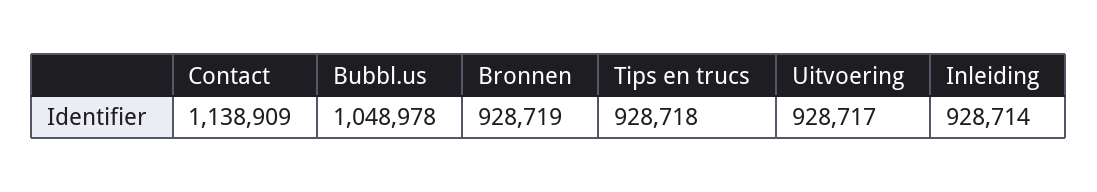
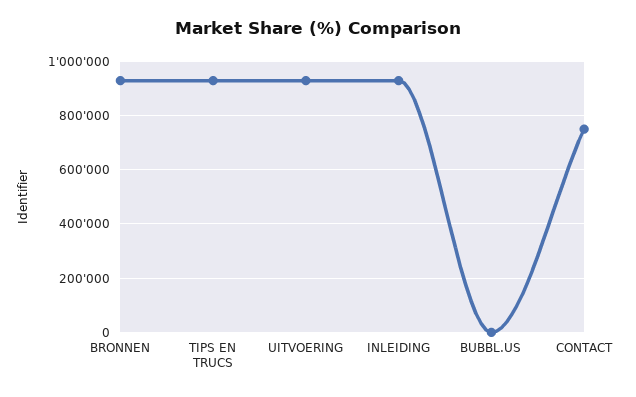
Contact: 1138909 -> 750000
Bubbl.us: 1048978 -> 0

